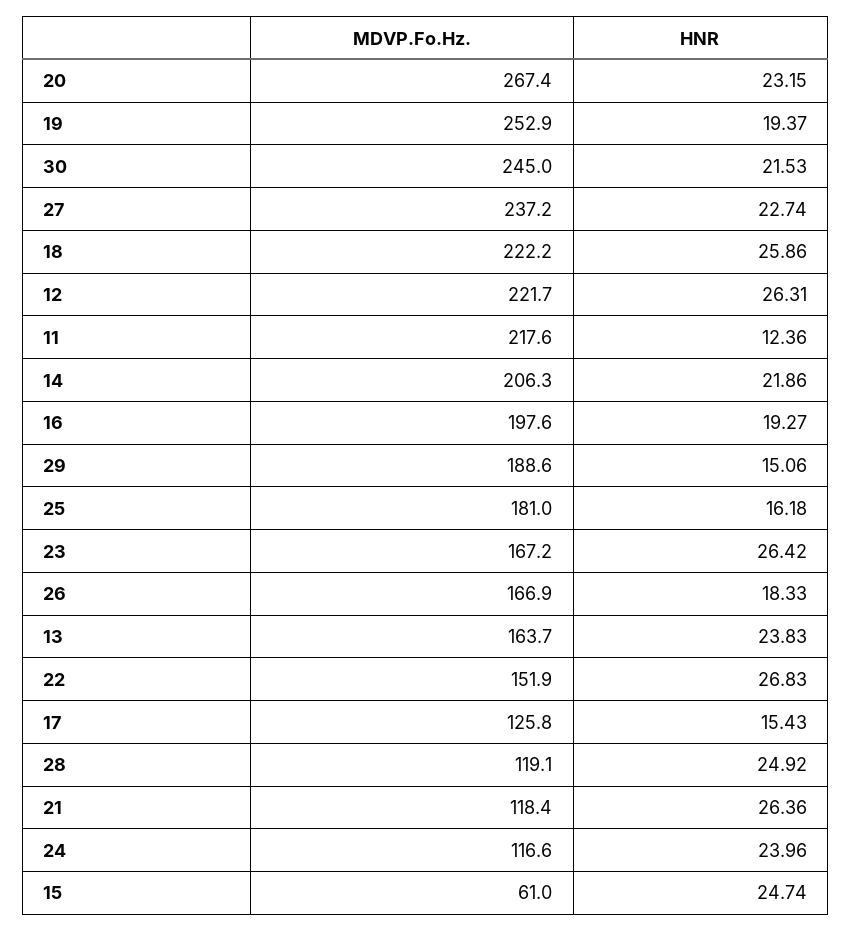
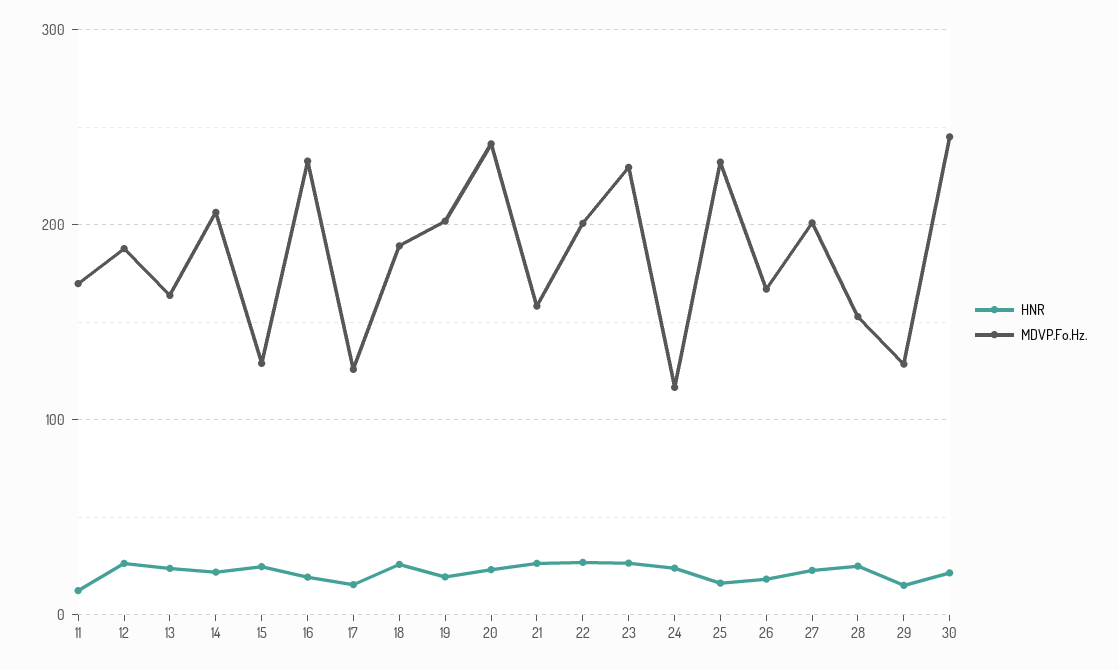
MDVP.Fo.Hz., 20: 267.4 -> 240
MDVP.Fo.Hz., 19: 252.9 -> 200
MDVP.Fo.Hz., 27: 237.2 -> 200
MDVP.Fo.Hz., 18: 222.2 -> 190
MDVP.Fo.Hz., 12: 221.7 -> 190
MDVP.Fo.Hz., 11: 217.6 -> 170
MDVP.Fo.Hz., 16: 197.6 -> 230
MDVP.Fo.Hz., 29: 188.6 -> 130
MDVP.Fo.Hz., 25: 181 -> 230
MDVP.Fo.Hz., 23: 167.2 -> 230
MDVP.Fo.Hz., 22: 151.9 -> 200
MDVP.Fo.Hz., 28: 119.1 -> 150
MDVP.Fo.Hz., 21: 118.4 -> 160
MDVP.Fo.Hz., 15: 61 -> 130

